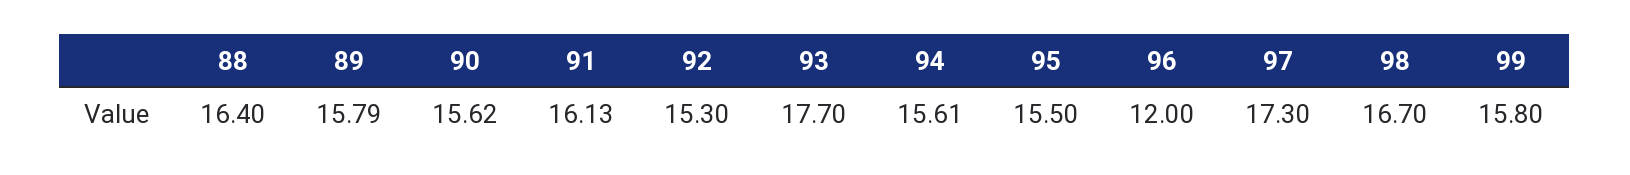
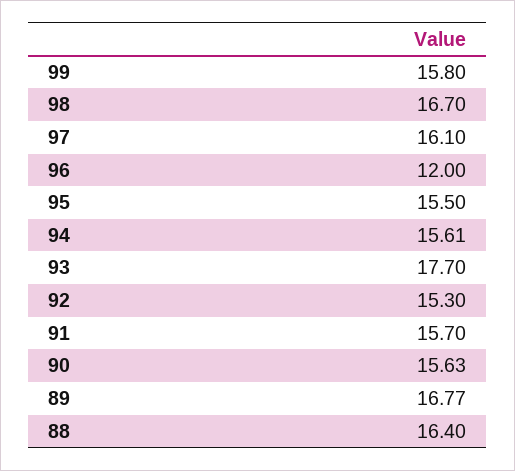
89: 15.79 -> 16.77
90: 15.62 -> 15.63
91: 16.13 -> 15.7
97: 17.3 -> 16.1

